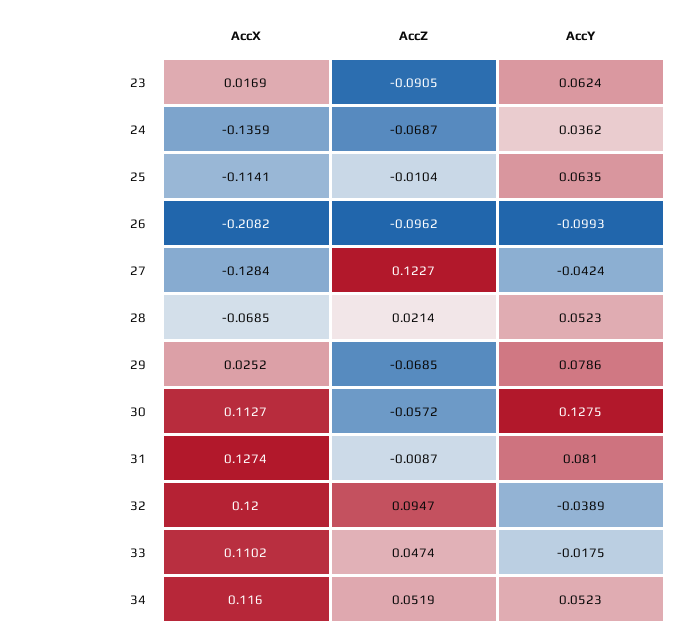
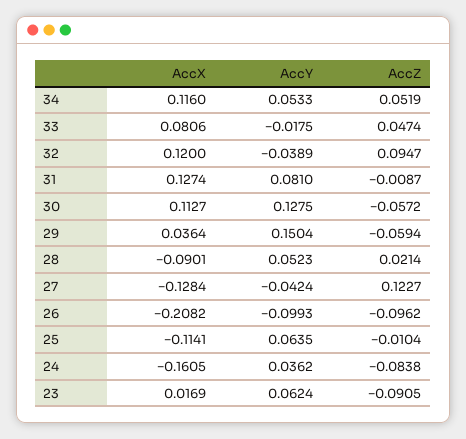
AccX, 24: -0.1359 -> -0.1605
AccZ, 24: -0.0687 -> -0.0838
AccX, 28: -0.0685 -> -0.0901
AccX, 29: 0.0252 -> 0.0364
AccZ, 29: -0.0685 -> -0.0594
AccY, 29: 0.0786 -> 0.1504
AccX, 33: 0.1102 -> 0.0806
AccY, 34: 0.0523 -> 0.0533

